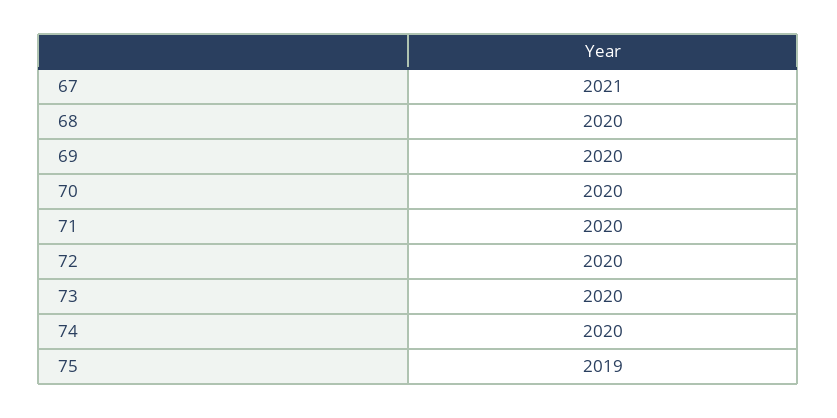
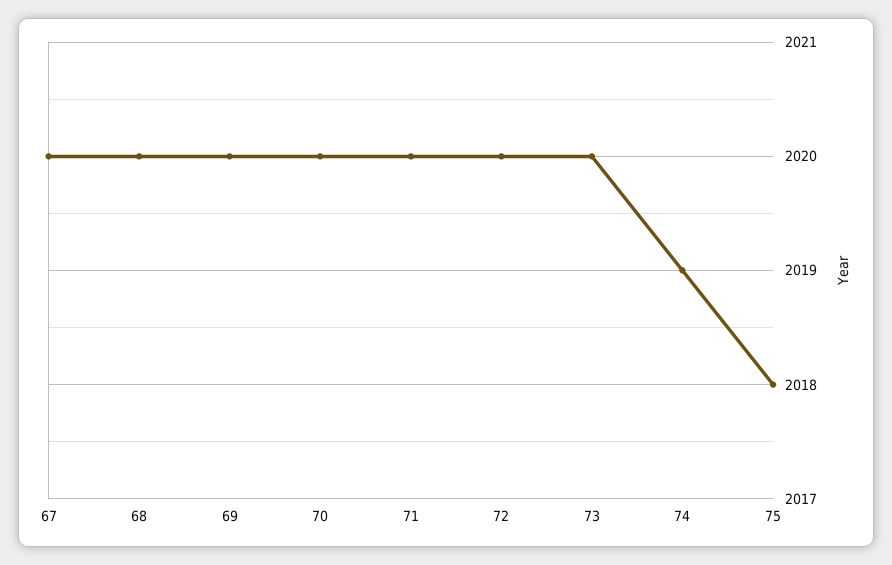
67: 2021 -> 2020
74: 2020 -> 2019
75: 2019 -> 2018

